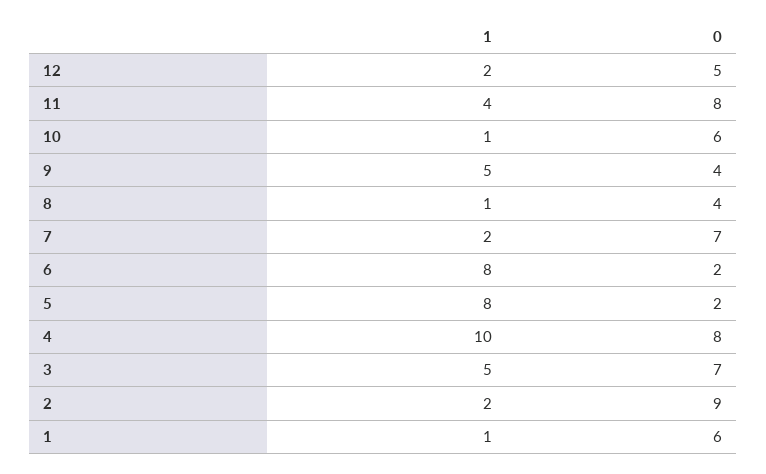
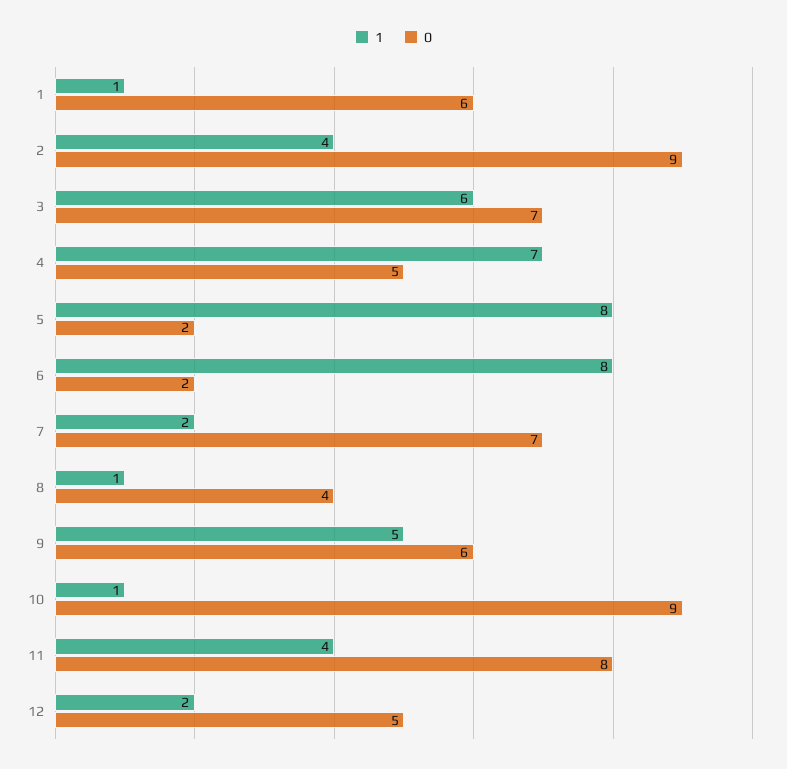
0, 10: 6 -> 9
0, 9: 4 -> 6
1, 4: 10 -> 7
0, 4: 8 -> 5
1, 3: 5 -> 6
1, 2: 2 -> 4

